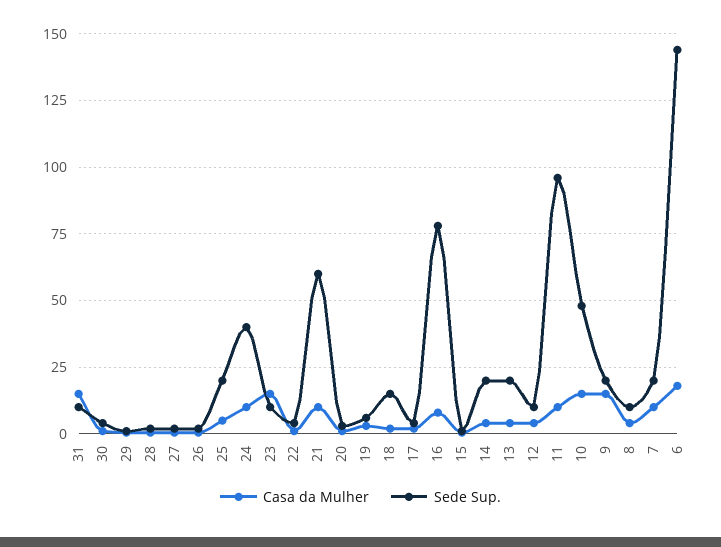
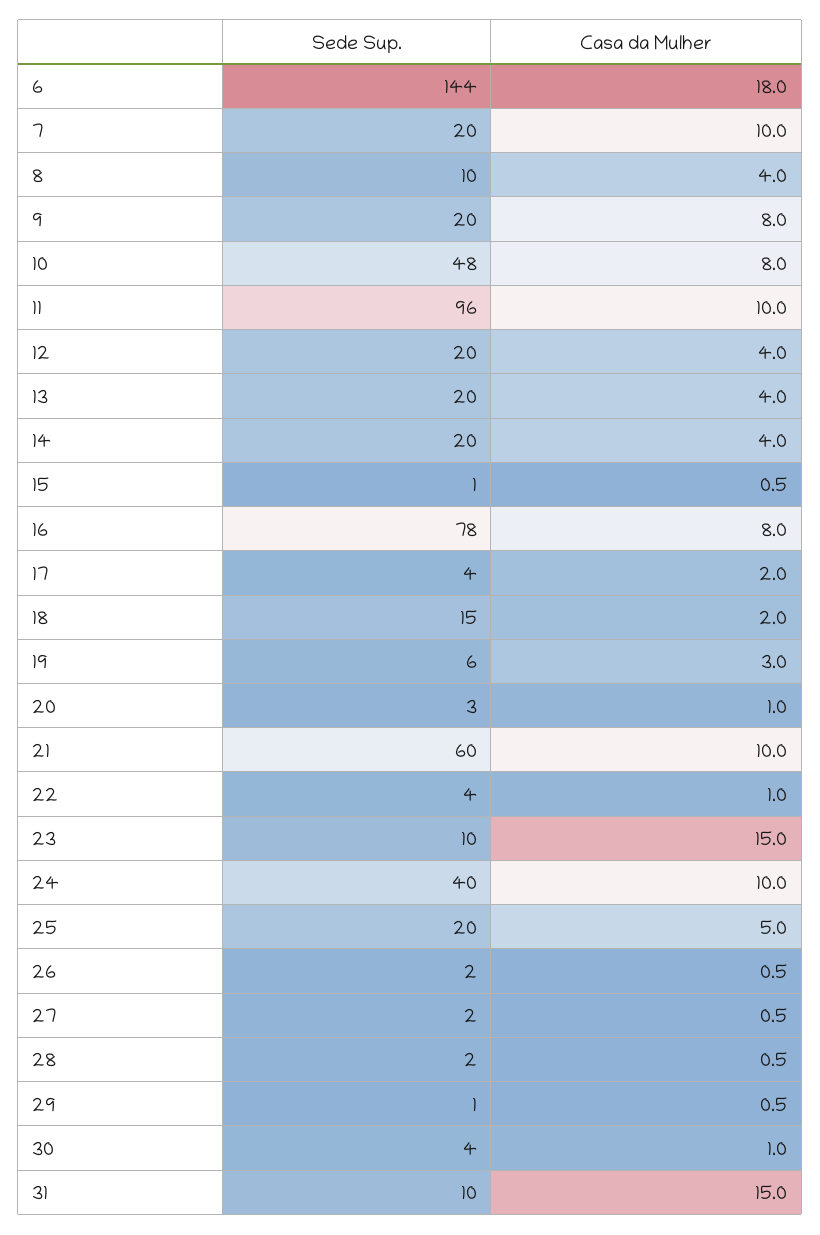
Sede Sup., 12: 10 -> 20
Casa da Mulher, 10: 15 -> 8
Casa da Mulher, 9: 15 -> 8

